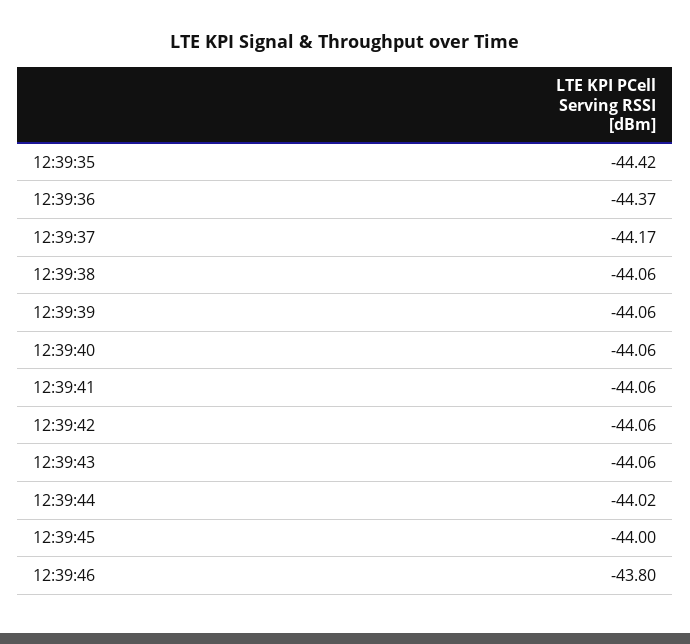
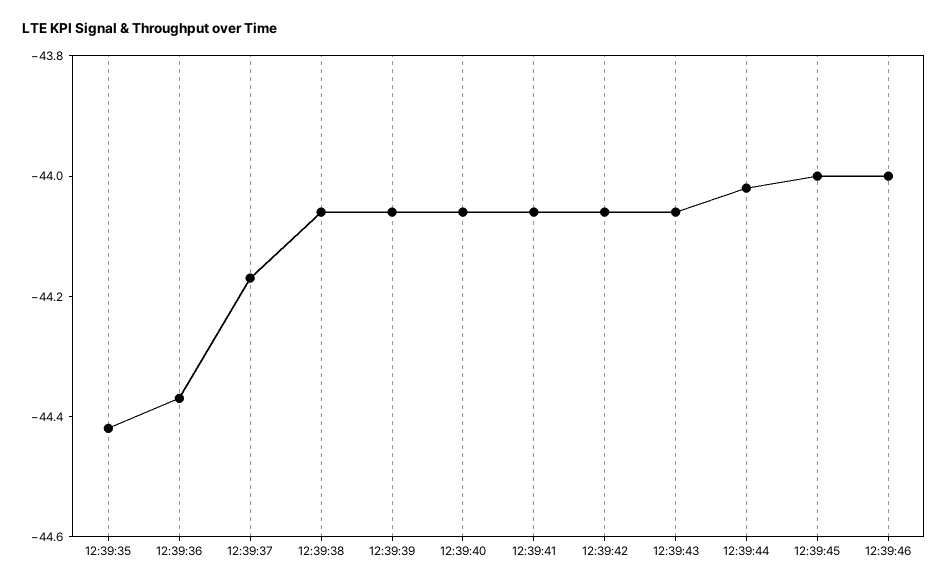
12:39:46: -43.8 -> -44

